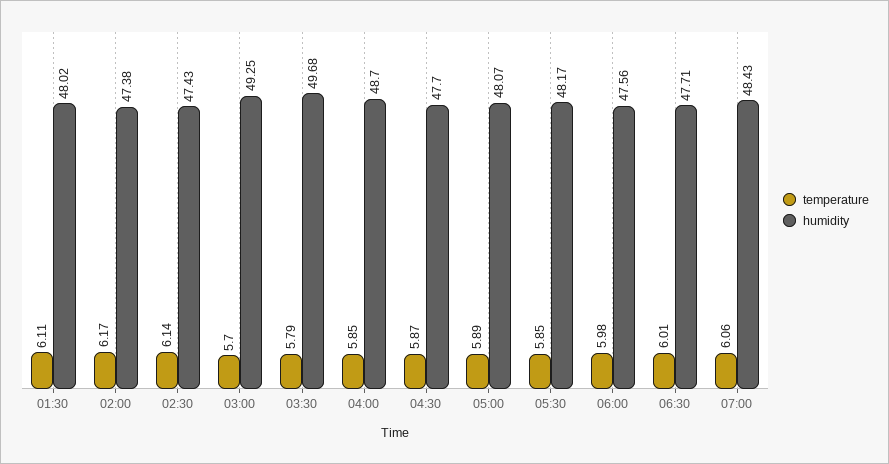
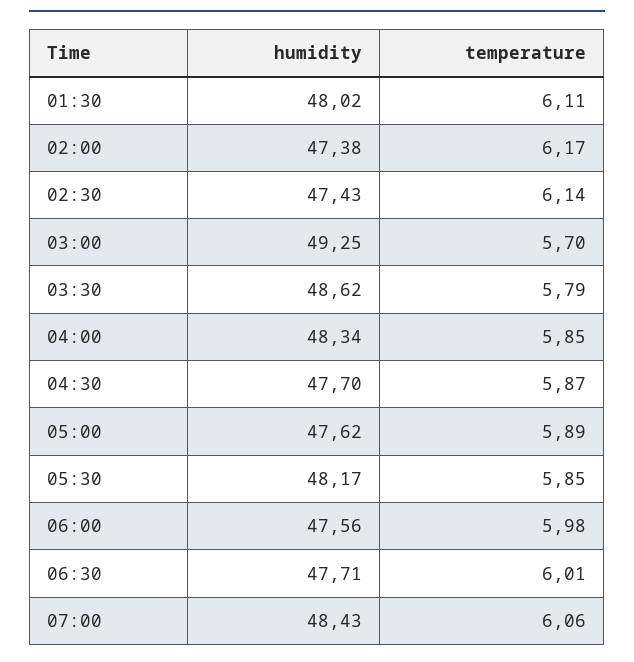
humidity, 03:30: 49.68 -> 48.62
humidity, 04:00: 48.7 -> 48.34
humidity, 05:00: 48.07 -> 47.62

